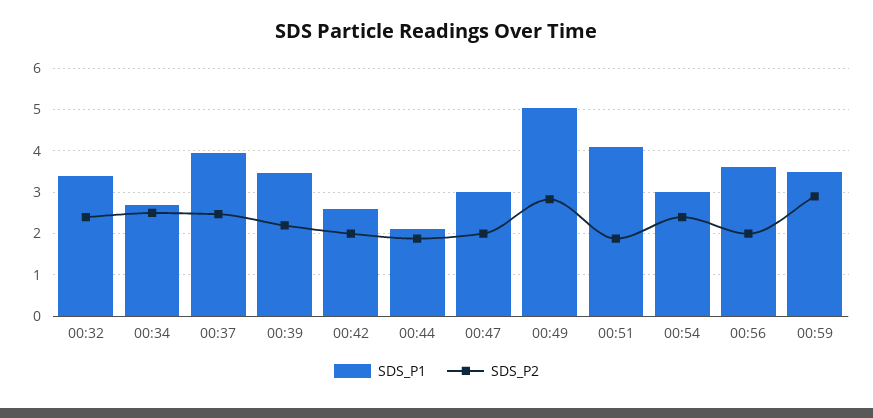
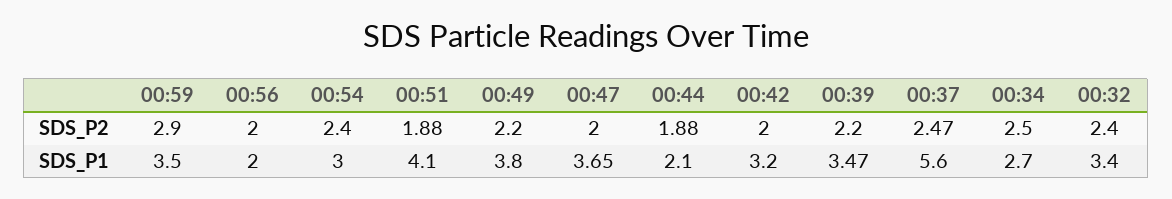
SDS_P1, 00:37: 4 -> 5.6
SDS_P1, 00:42: 2.6 -> 3.2
SDS_P1, 00:47: 3 -> 3.65
SDS_P1, 00:49: 5 -> 3.8
SDS_P2, 00:49: 2.8 -> 2.2
SDS_P1, 00:56: 3.6 -> 2

